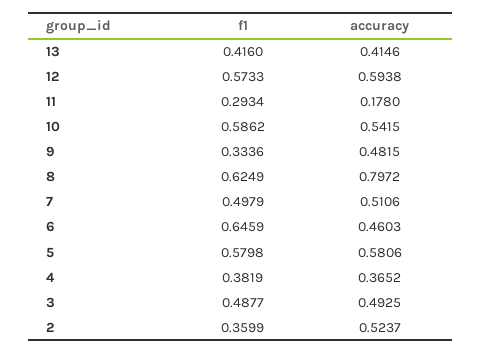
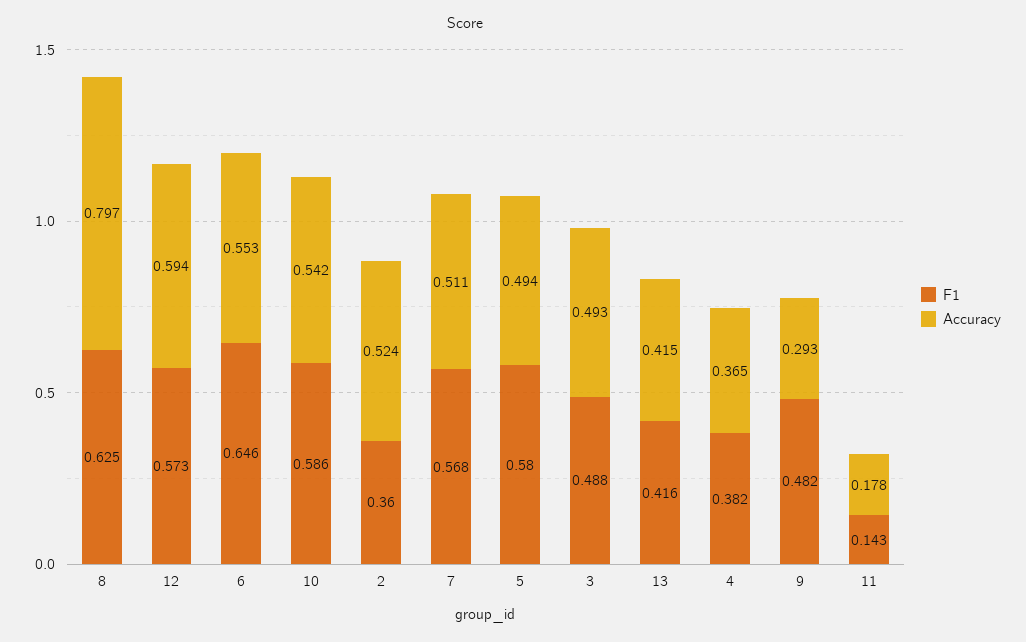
f1, 11: 0.2934 -> 0.143
f1, 9: 0.3336 -> 0.482
accuracy, 9: 0.4815 -> 0.293
f1, 7: 0.4979 -> 0.568
accuracy, 6: 0.4603 -> 0.553
accuracy, 5: 0.5806 -> 0.494

